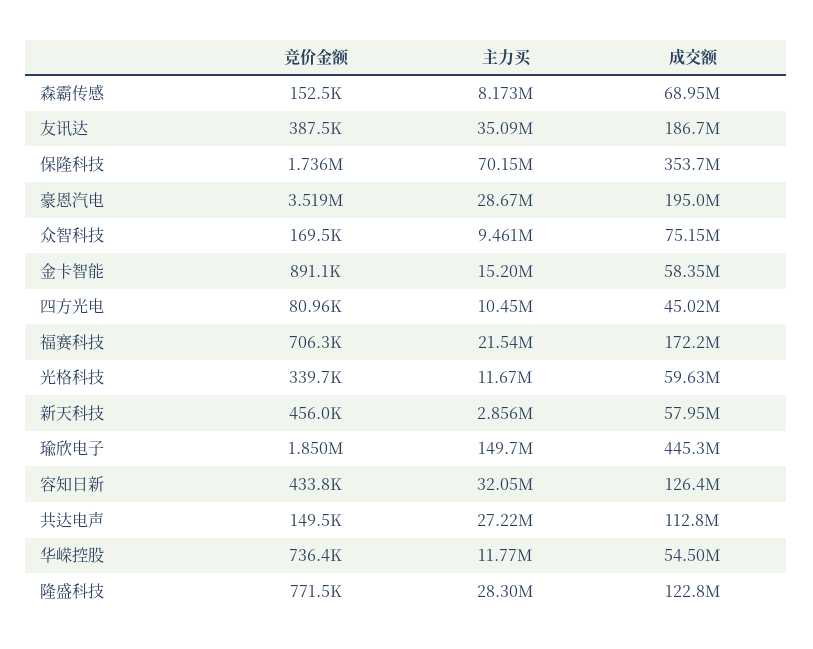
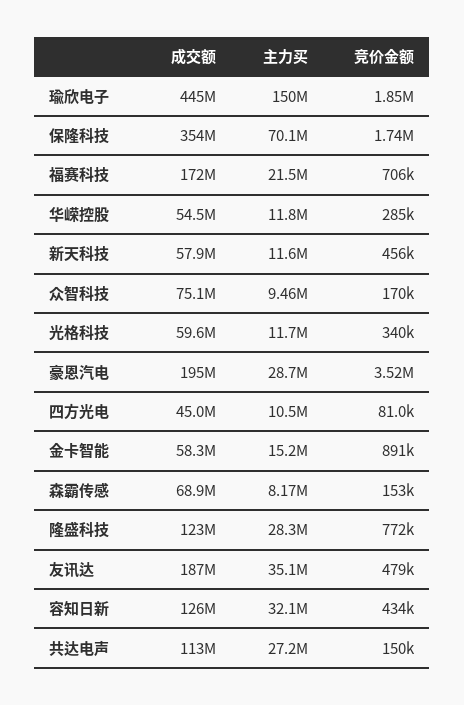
竞价金额, 友讯达: 387500 -> 479000
主力买, 新天科技: 2856000 -> 11600000
竞价金额, 华嵘控股: 736400 -> 285000

